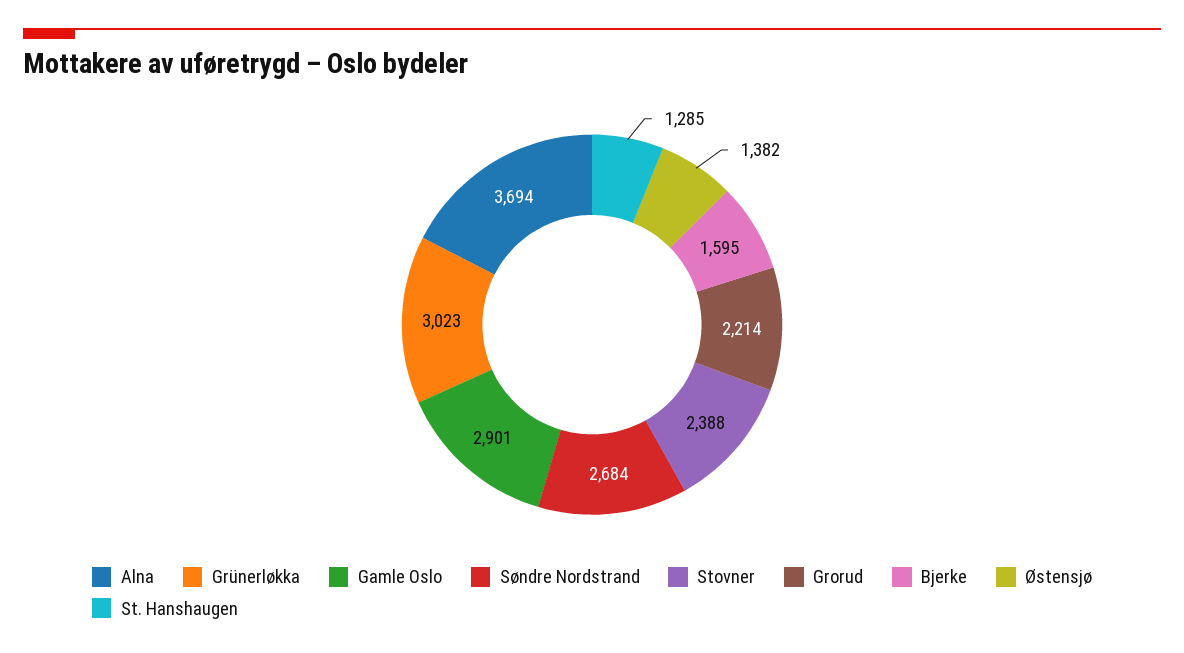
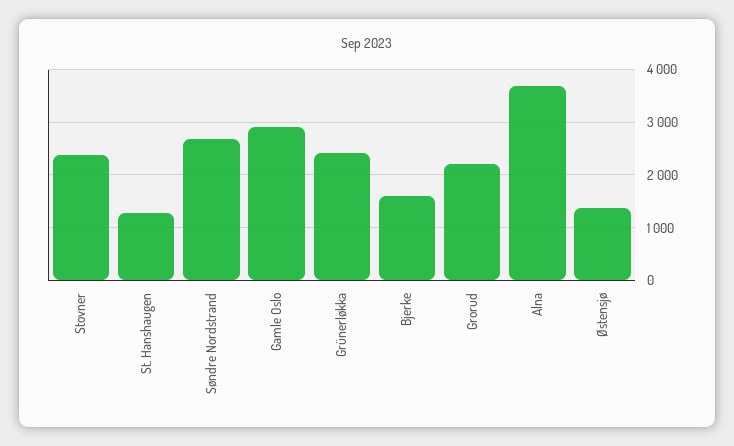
Grünerløkka: 3023 -> 2400

